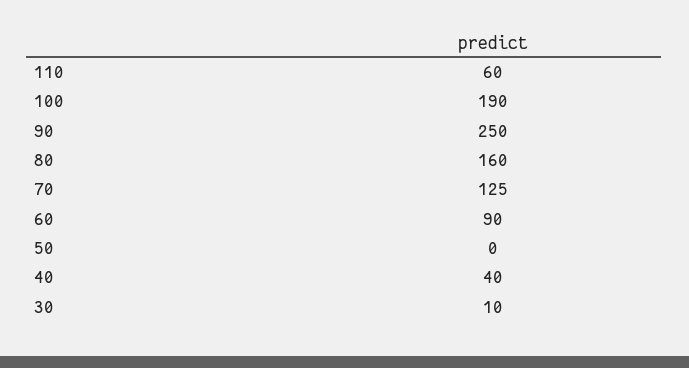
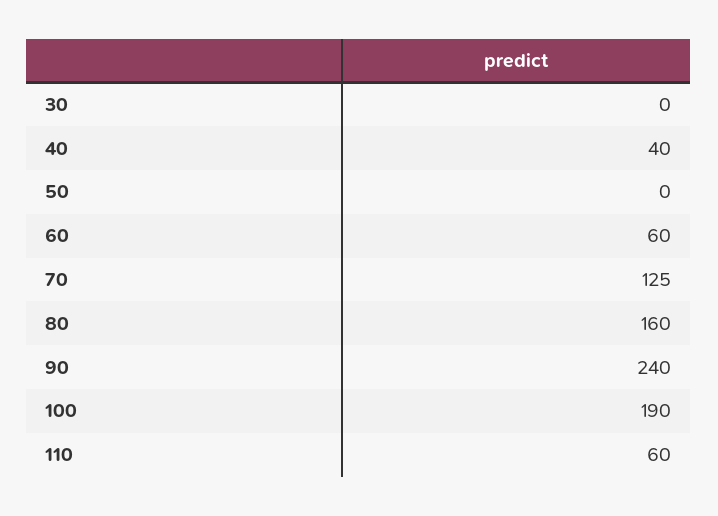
90: 250 -> 240
60: 90 -> 60
30: 10 -> 0

